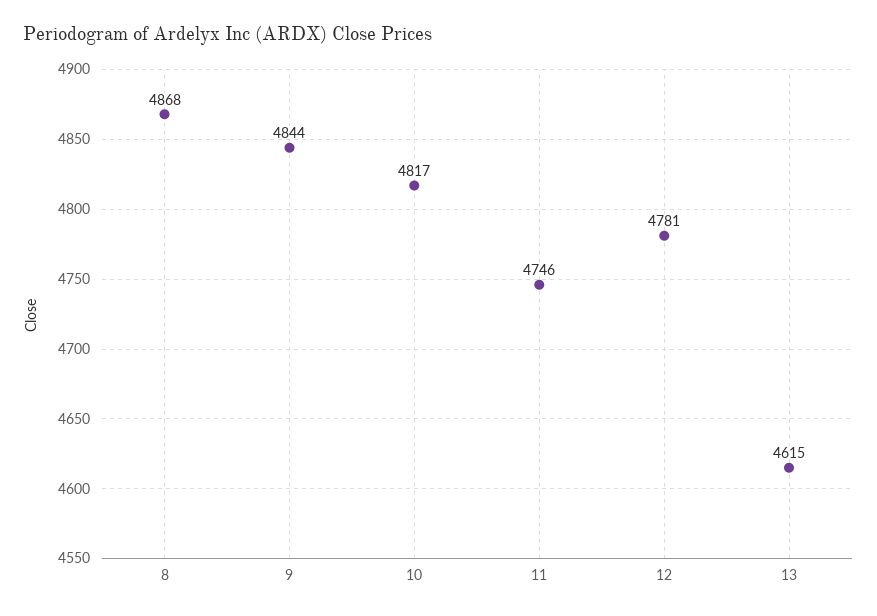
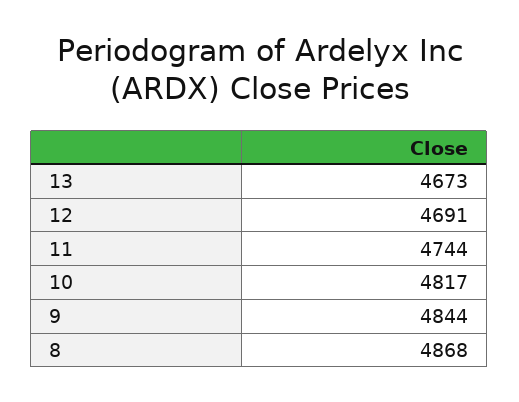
11: 4746 -> 4744
12: 4781 -> 4691
13: 4615 -> 4673

